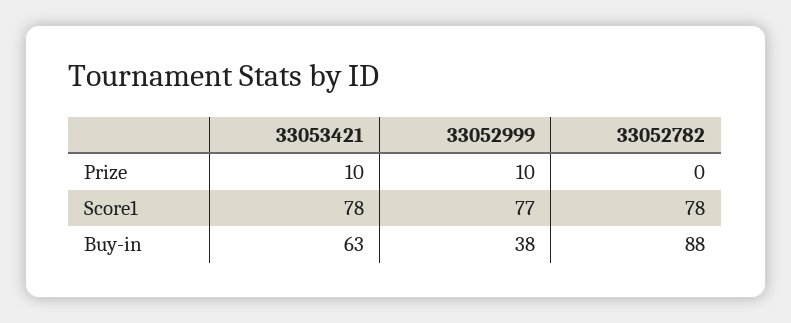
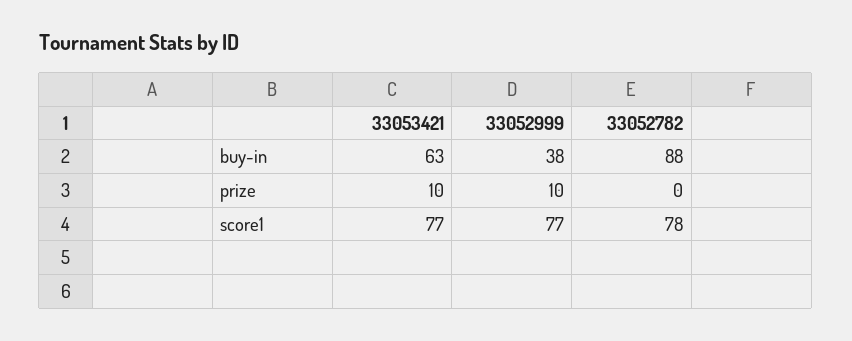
33053421, Score1: 78 -> 77

